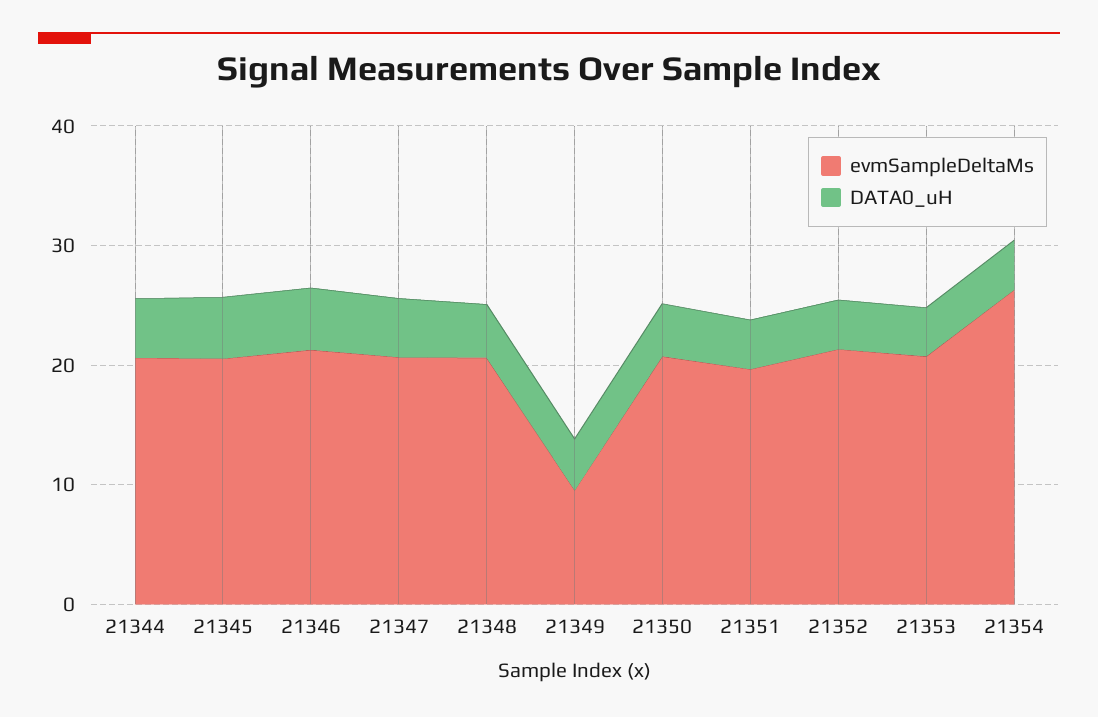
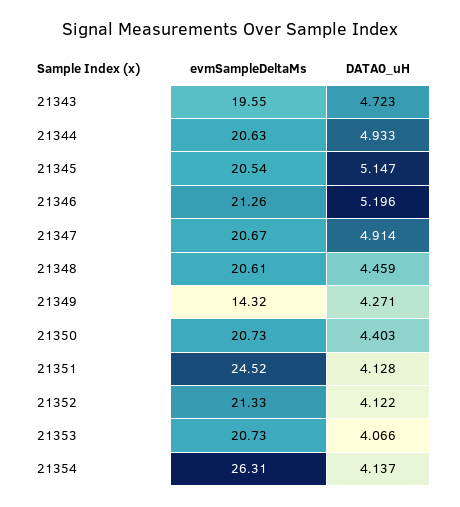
evmSampleDeltaMs, 21349: 10 -> 14.32
evmSampleDeltaMs, 21351: 20 -> 24.52
evmSampleDeltaMs, 21343: none -> 19.55
DATA0_uH, 21343: none -> 4.723

